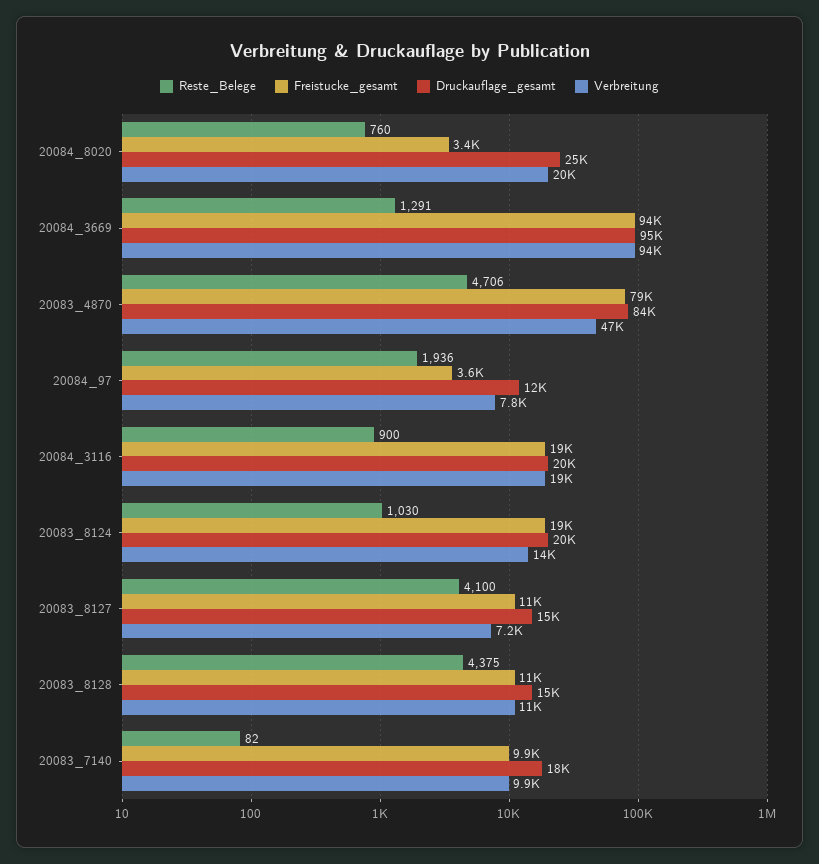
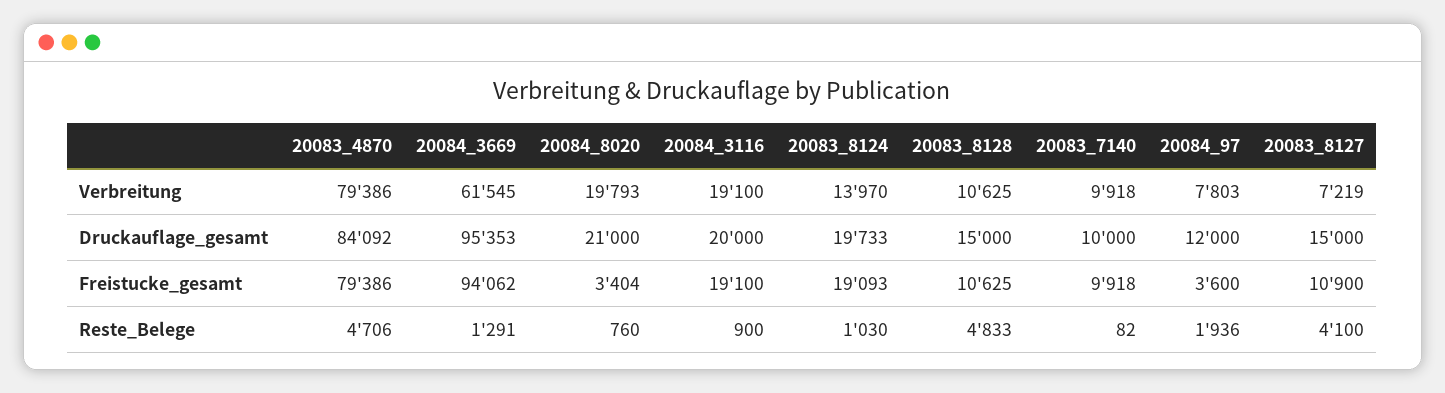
Druckauflage_gesamt, 20084_8020: 25000 -> 21000
Verbreitung, 20084_3669: 94000 -> 61545
Verbreitung, 20083_4870: 47000 -> 79386
Reste_Belege, 20083_8128: 4375 -> 4833
Druckauflage_gesamt, 20083_7140: 18000 -> 10000

